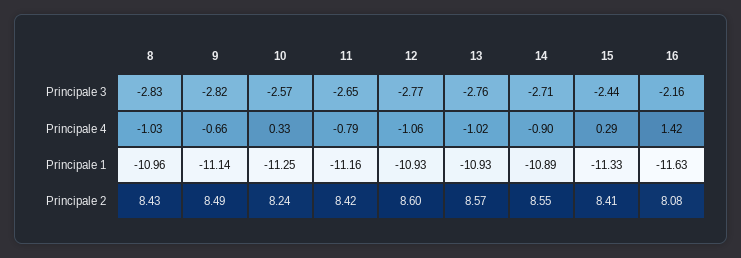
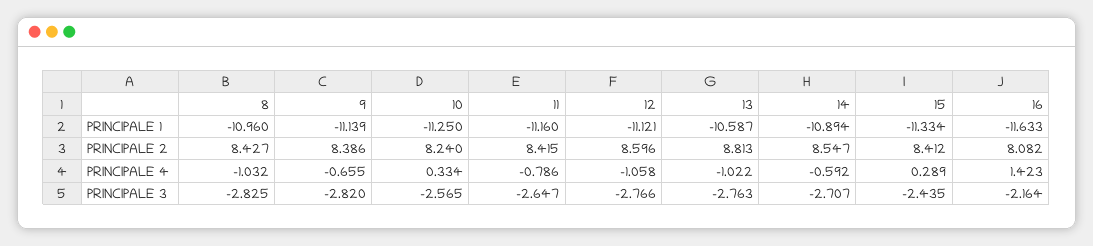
14, Principale 4: -0.9 -> -0.592
12, Principale 1: -10.93 -> -11.121
13, Principale 1: -10.93 -> -10.587
9, Principale 2: 8.49 -> 8.386
13, Principale 2: 8.57 -> 8.813

